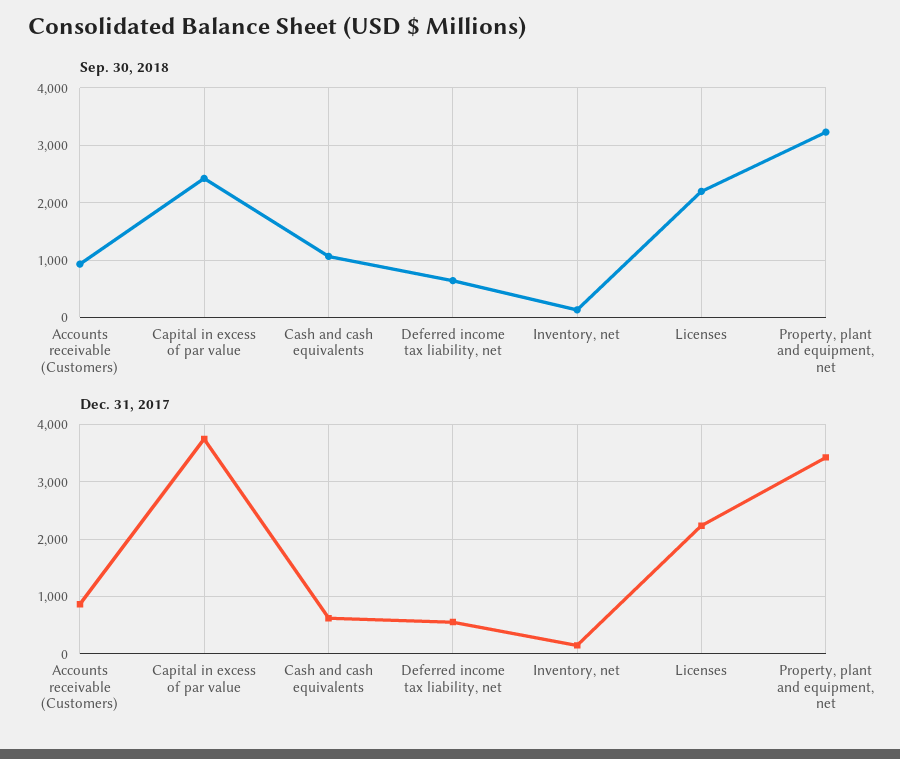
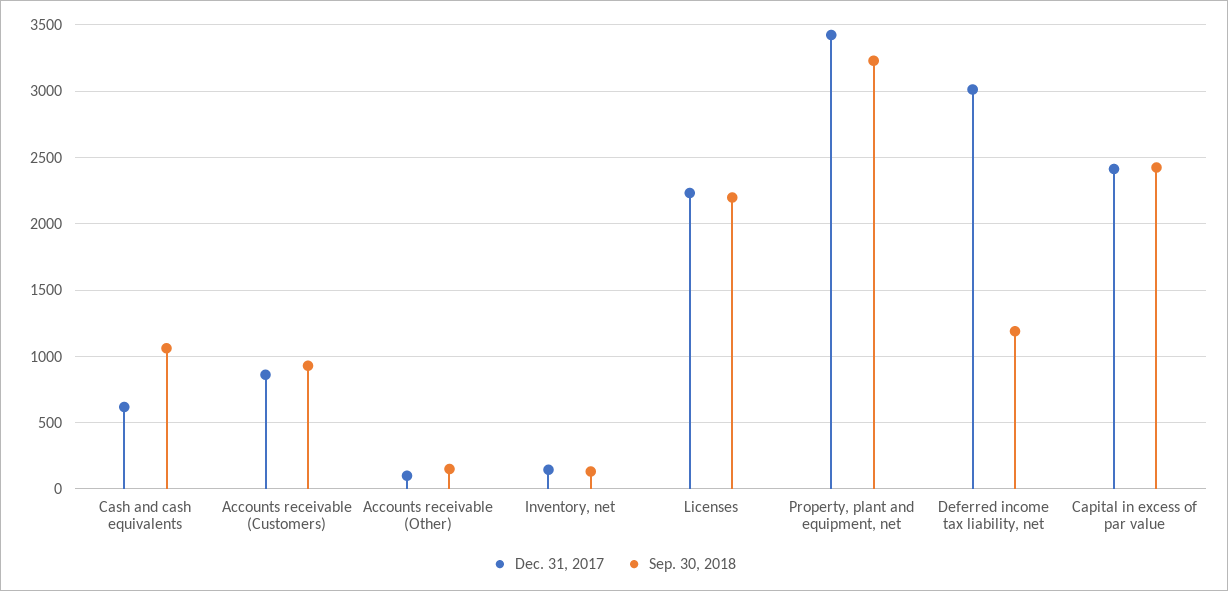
Sep. 30, 2018, Deferred income tax liability, net: 600 -> 1200
Dec. 31, 2017, Capital in excess of par value: 3800 -> 2400
Dec. 31, 2017, Deferred income tax liability, net: 600 -> 3000
Dec. 31, 2017, Accounts receivable (Other): none -> 100
Sep. 30, 2018, Accounts receivable (Other): none -> 150

